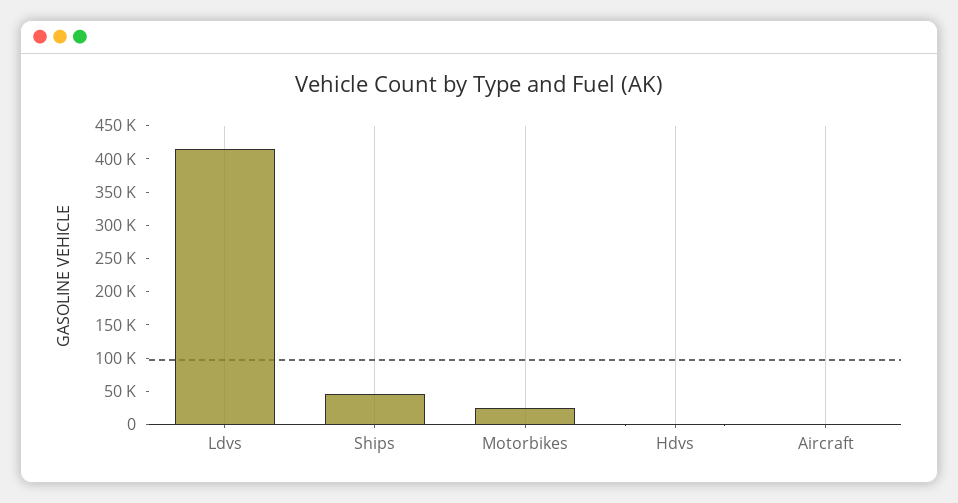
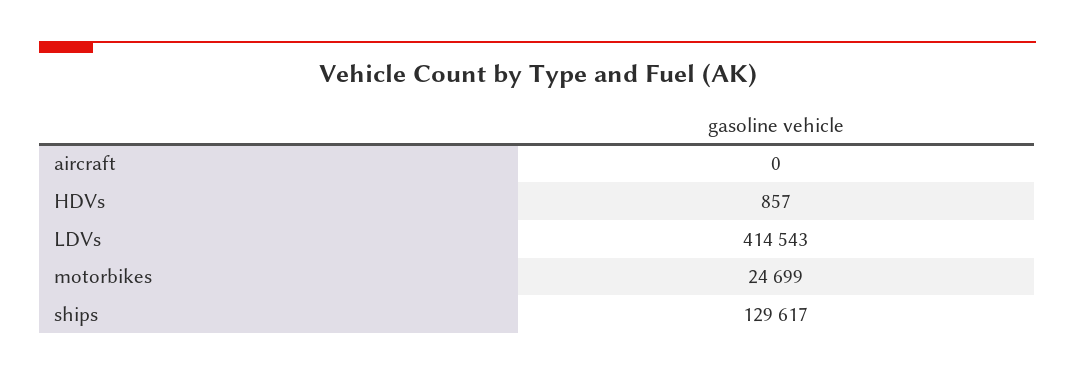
Ships: 50000 -> 129617

